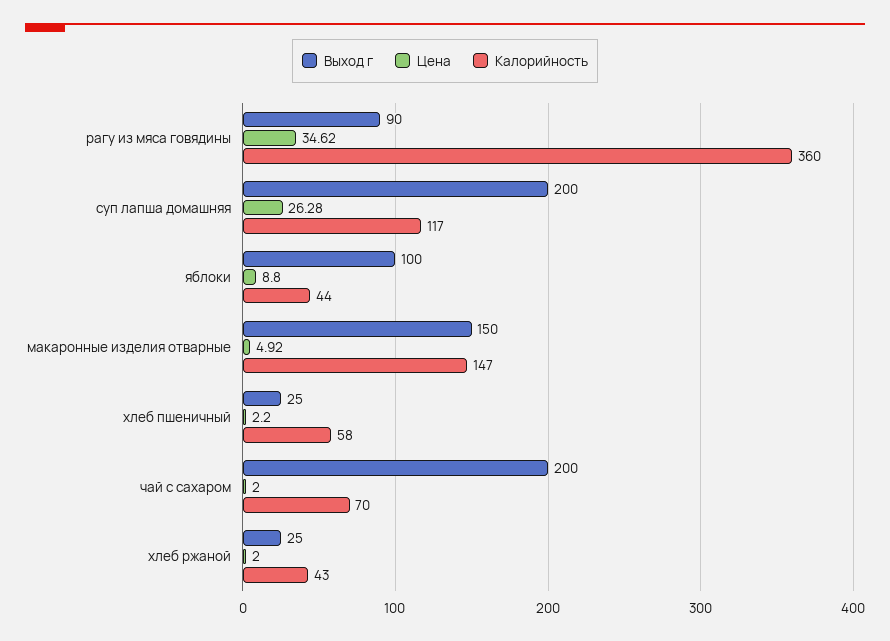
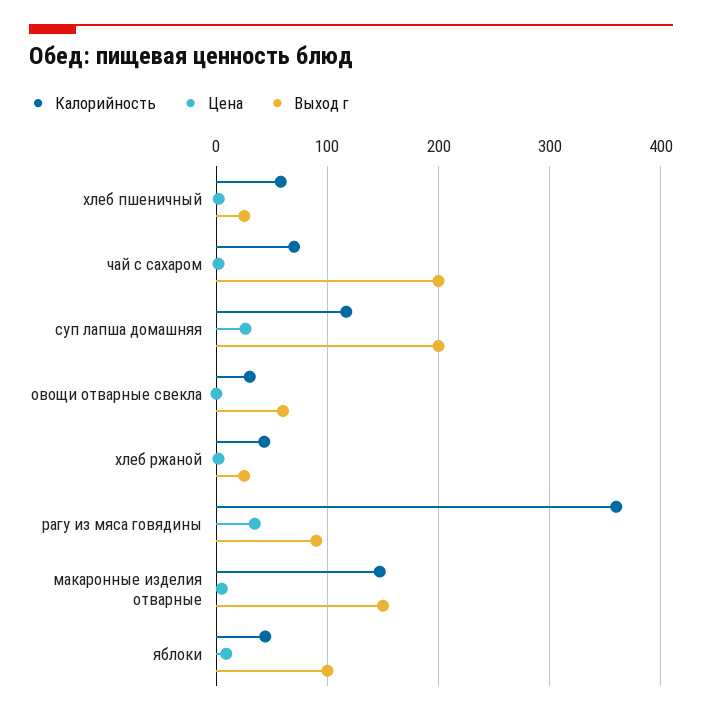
Калорийность, овощи отварные свекла: none -> 30
Цена, овощи отварные свекла: none -> 0
Выход г, овощи отварные свекла: none -> 60

